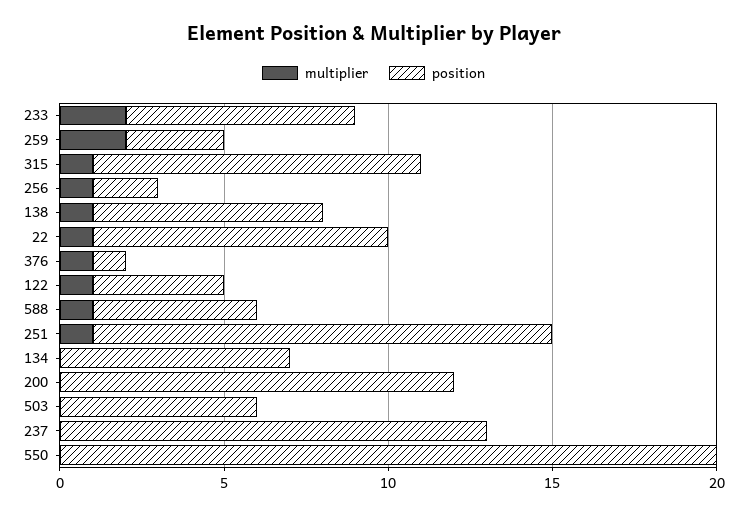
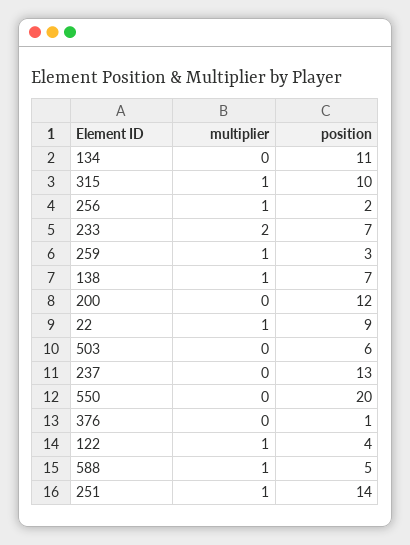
multiplier, 259: 2 -> 1
multiplier, 376: 1 -> 0
position, 134: 7 -> 11

